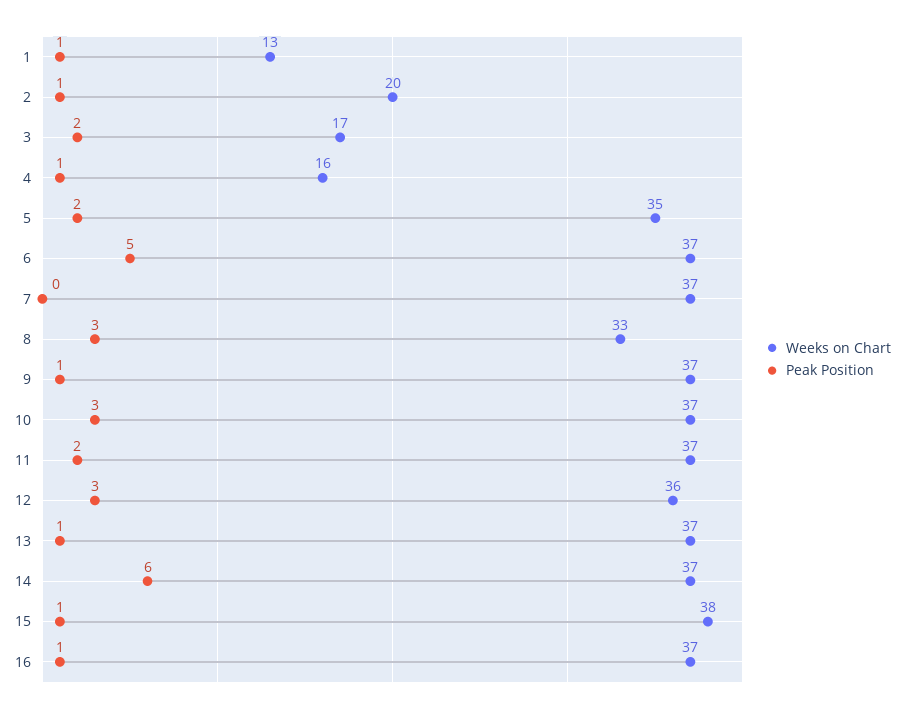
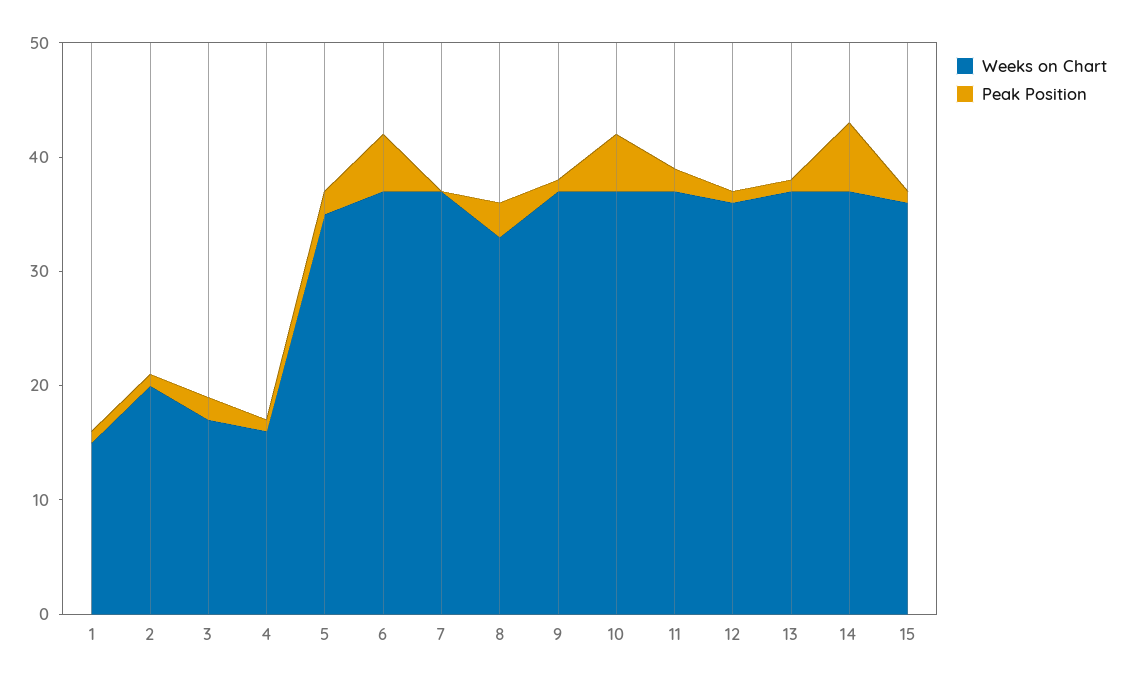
Weeks on Chart, 1: 13 -> 15
Peak Position, 10: 3 -> 5
Peak Position, 12: 3 -> 1
Weeks on Chart, 15: 38 -> 36
Weeks on Chart, 16: 37 -> none
Peak Position, 16: 1 -> none

